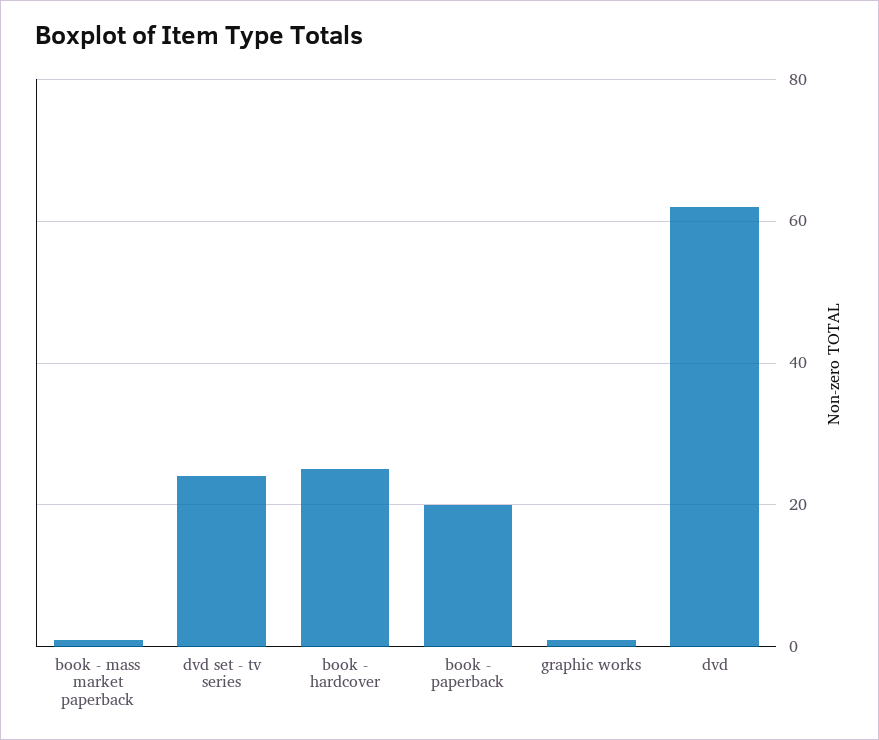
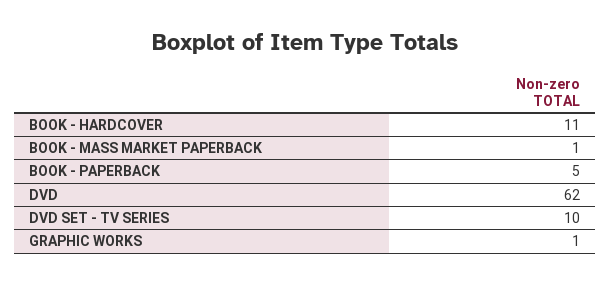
dvd set - tv series: 25 -> 10
book - hardcover: 25 -> 11
book - paperback: 20 -> 5

